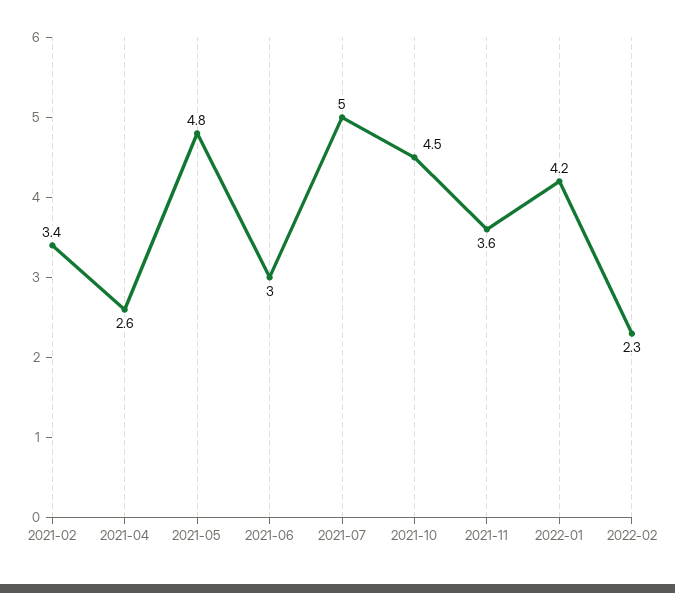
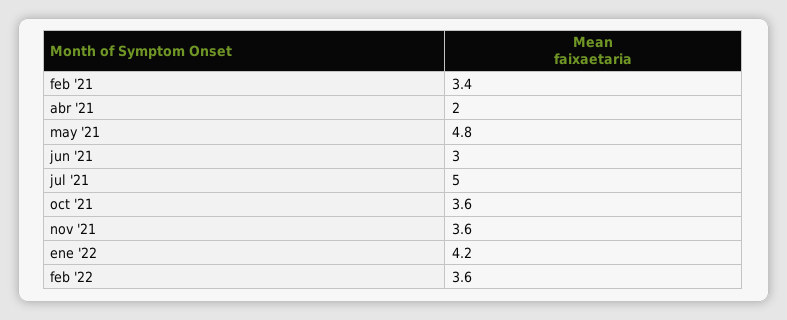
2021-04: 2.6 -> 2
2021-10: 4.5 -> 3.6
2022-02: 2.3 -> 3.6

